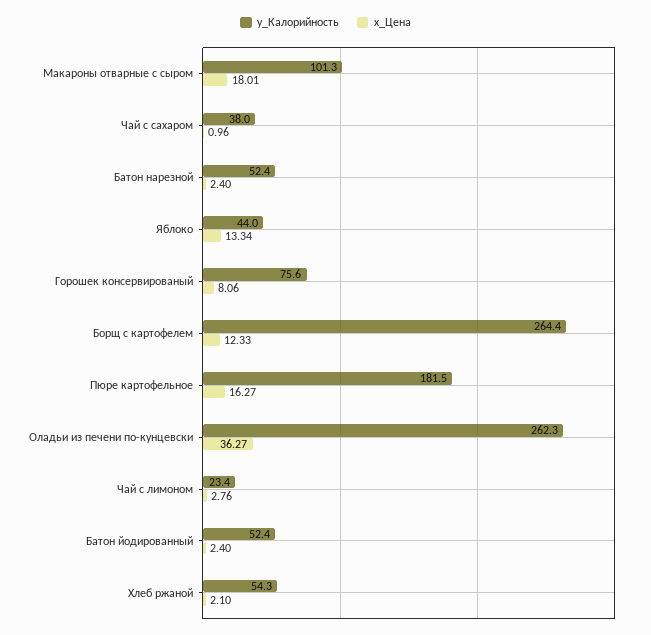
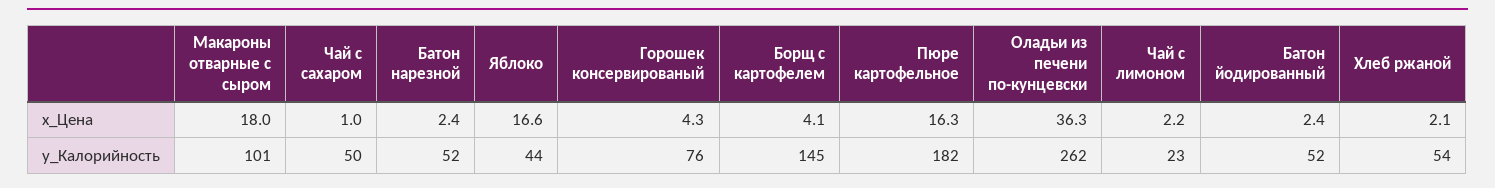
y_Калорийность, Чай с сахаром: 38 -> 50
x_Цена, Яблоко: 13.34 -> 16.6
x_Цена, Горошек консервированый: 8.06 -> 4.3
y_Калорийность, Борщ с картофелем: 264.4 -> 145
x_Цена, Борщ с картофелем: 12.33 -> 4.1
x_Цена, Чай с лимоном: 2.76 -> 2.2

